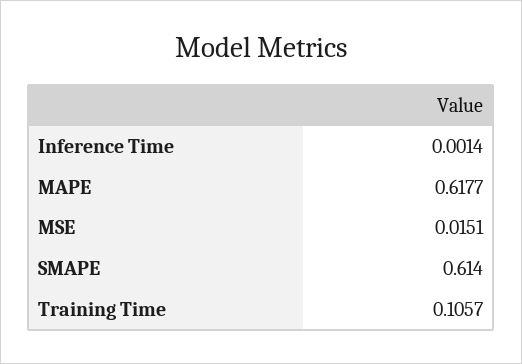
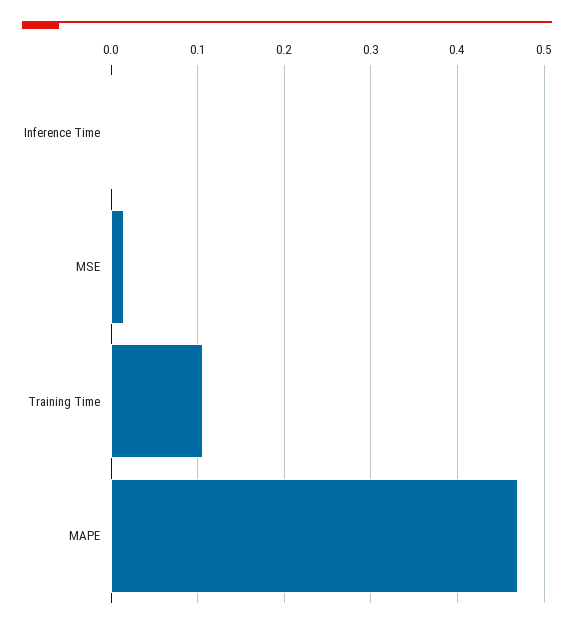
MAPE: 0.6177 -> 0.47
SMAPE: 0.614 -> none

